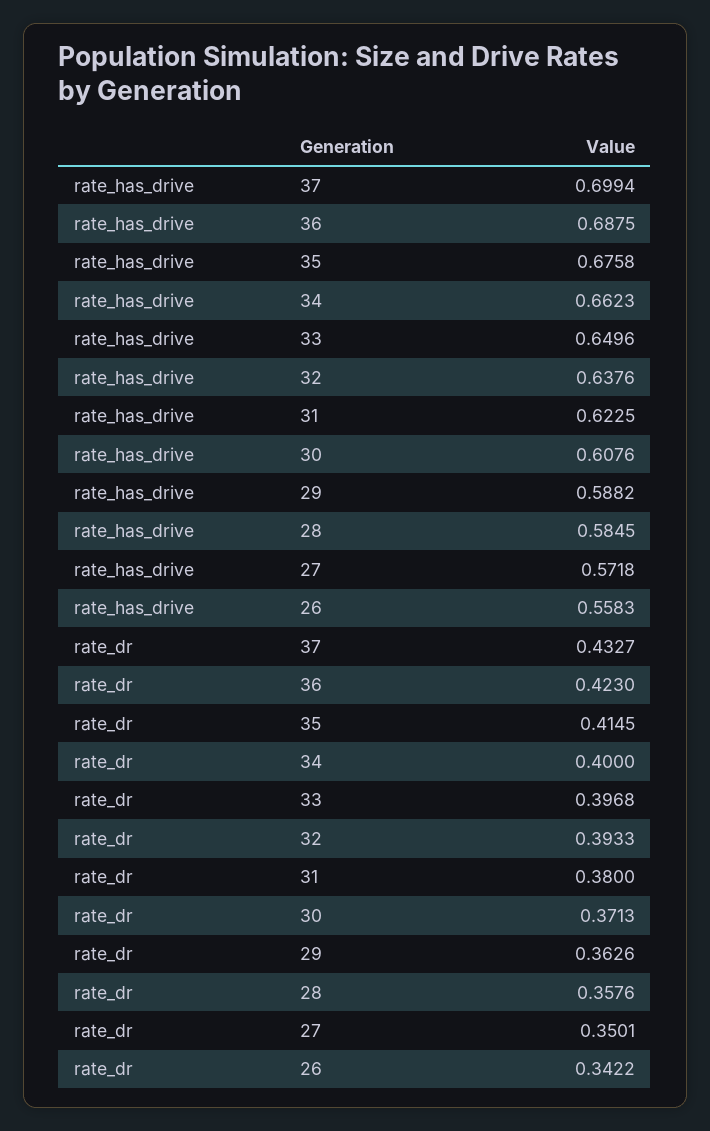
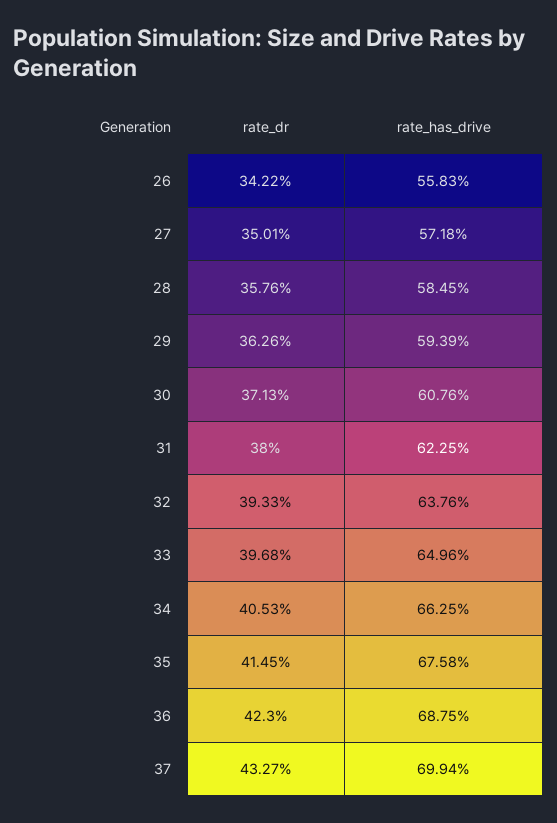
rate_has_drive, 34: 0.6623 -> 0.6625
rate_has_drive, 29: 0.5882 -> 0.5939
rate_dr, 34: 0.4 -> 0.4053

